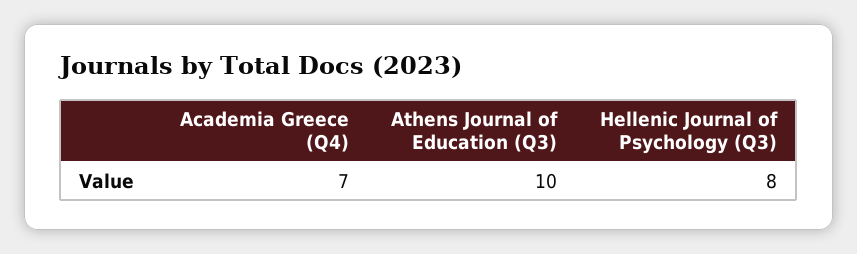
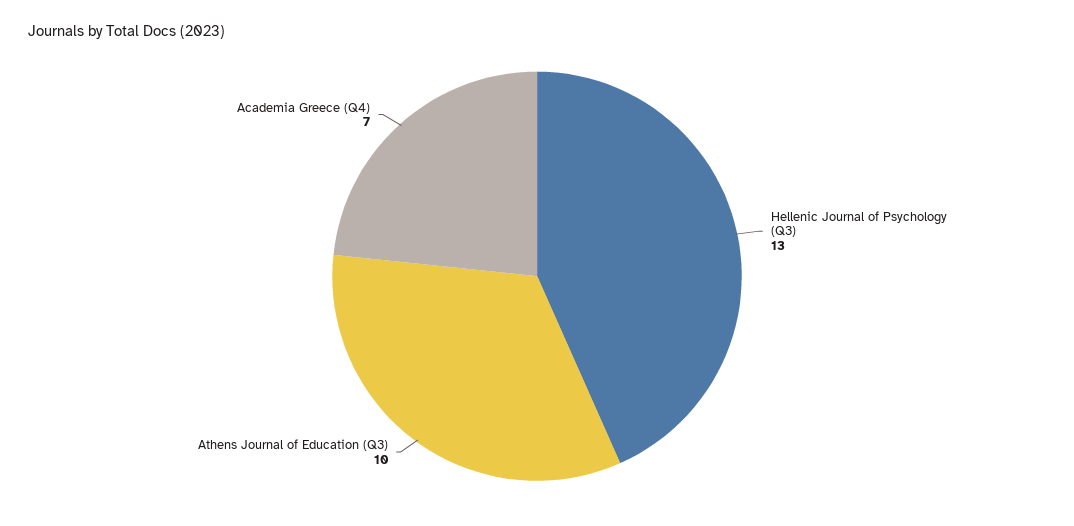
Hellenic Journal of Psychology (Q3): 8 -> 13

